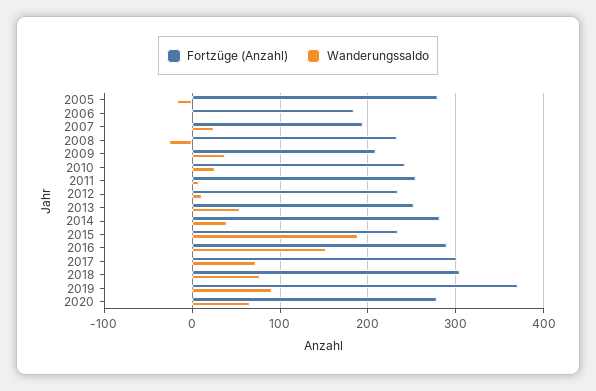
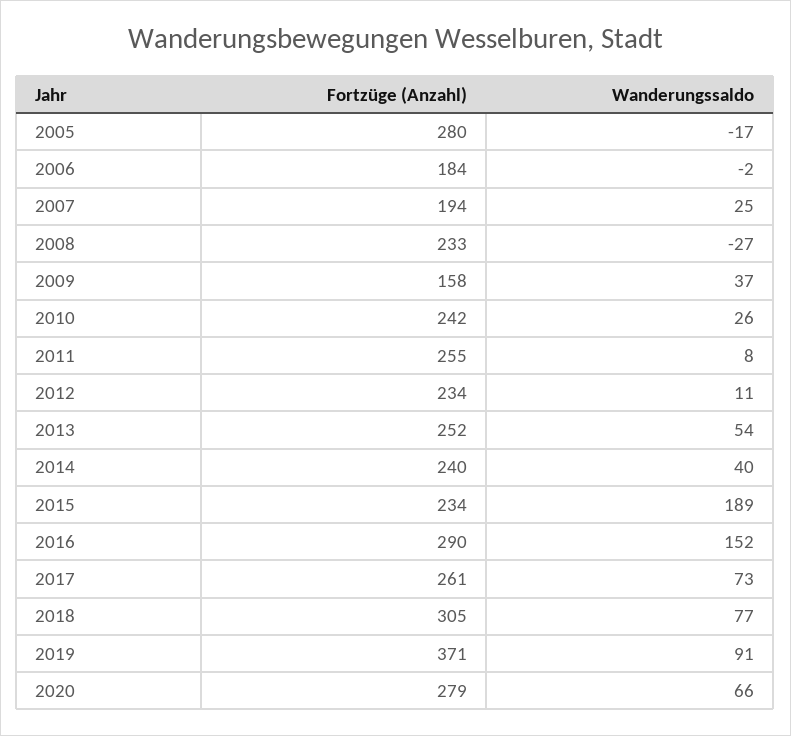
Fortzüge (Anzahl), 2009: 210 -> 158
Fortzüge (Anzahl), 2014: 280 -> 240
Fortzüge (Anzahl), 2017: 300 -> 261

